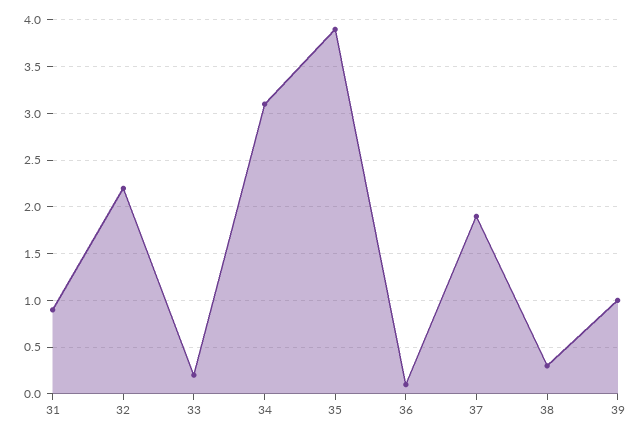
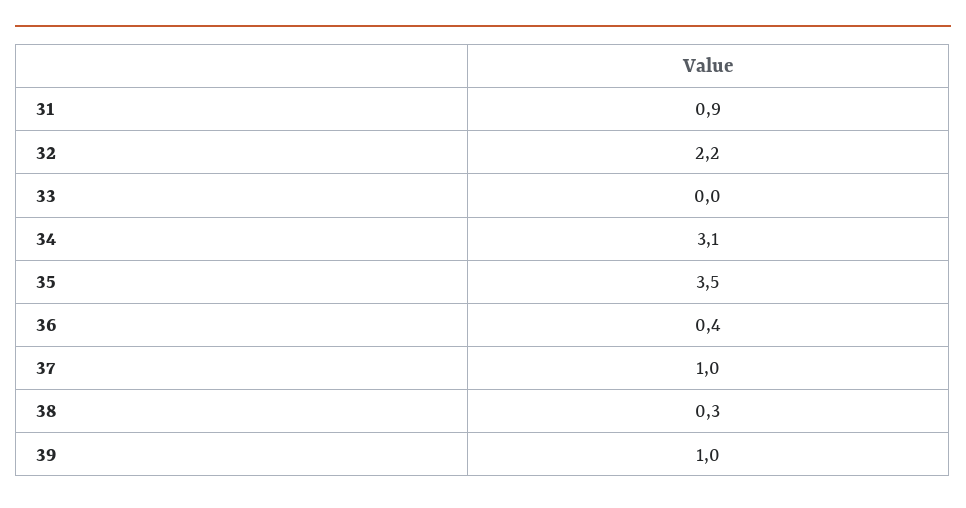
33: 0.2 -> 0
35: 3.9 -> 3.5
36: 0.1 -> 0.4
37: 1.9 -> 1

